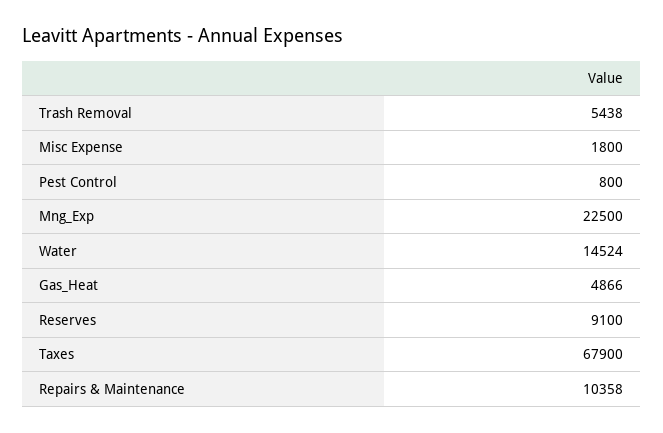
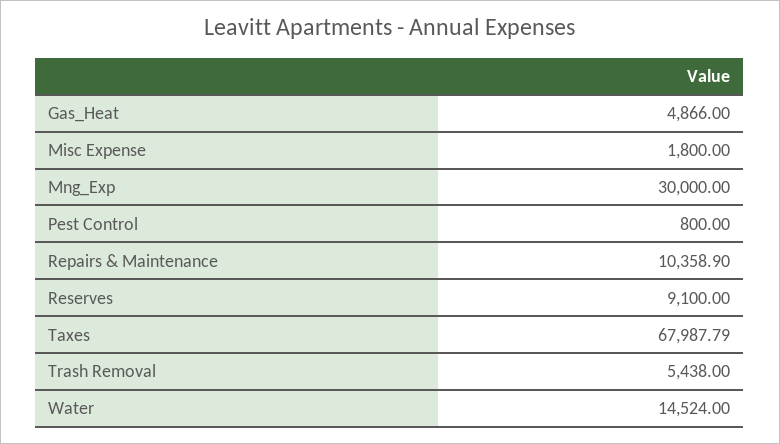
Mng_Exp: 22500 -> 30000
Taxes: 67900 -> 67987.79
Repairs & Maintenance: 10358 -> 10358.9

